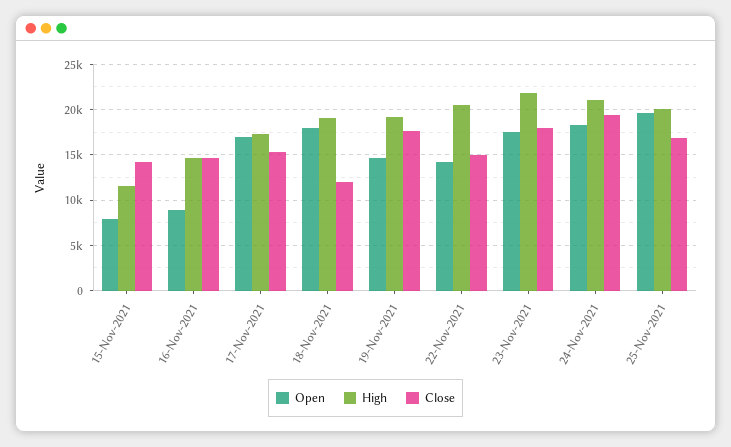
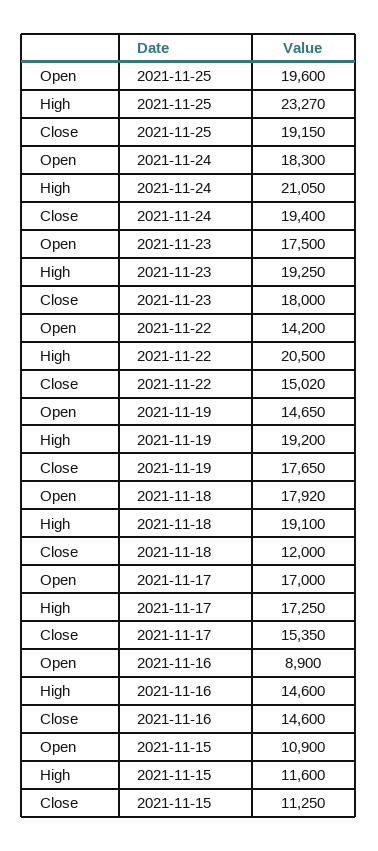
Open, 15-Nov-2021: 8000 -> 10900
Close, 15-Nov-2021: 14000 -> 11250
High, 23-Nov-2021: 22000 -> 19250
High, 25-Nov-2021: 20000 -> 23270
Close, 25-Nov-2021: 17000 -> 19150

